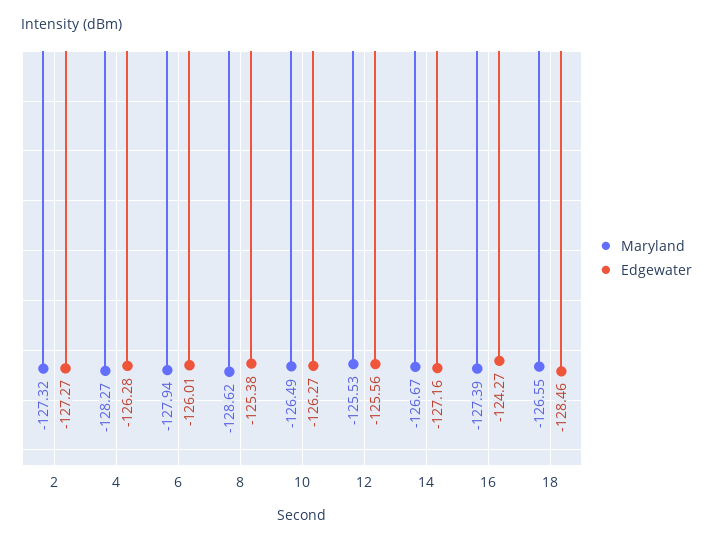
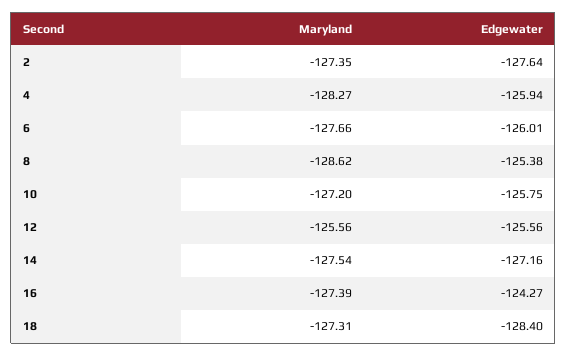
Maryland, 2: -127.32 -> -127.35
Edgewater, 2: -127.27 -> -127.64
Edgewater, 4: -126.28 -> -125.94
Maryland, 6: -127.94 -> -127.66
Maryland, 10: -126.49 -> -127.2
Edgewater, 10: -126.27 -> -125.75
Maryland, 12: -125.53 -> -125.56
Maryland, 14: -126.67 -> -127.54
Maryland, 18: -126.55 -> -127.31
Edgewater, 18: -128.46 -> -128.4

